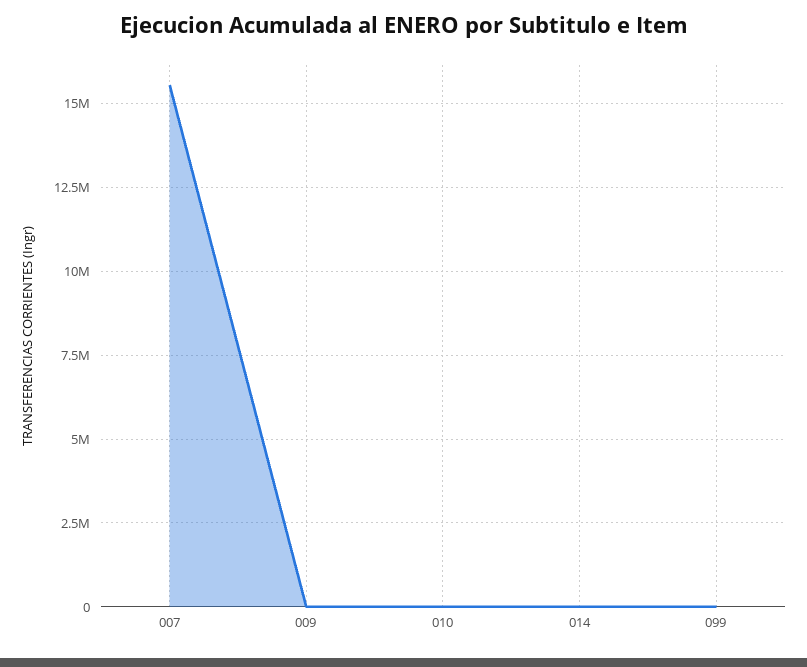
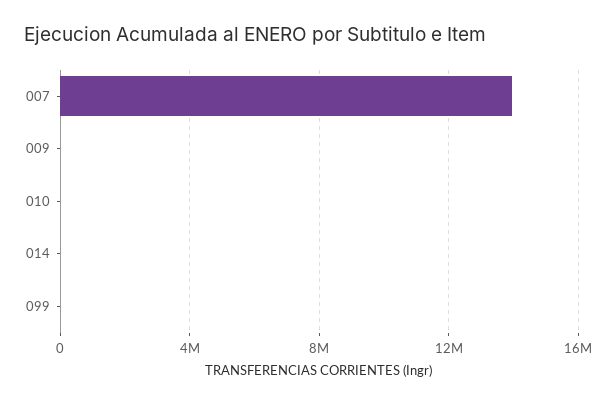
007: 15500000 -> 14000000

